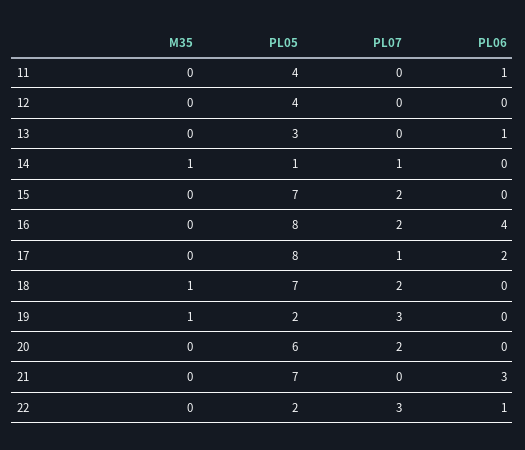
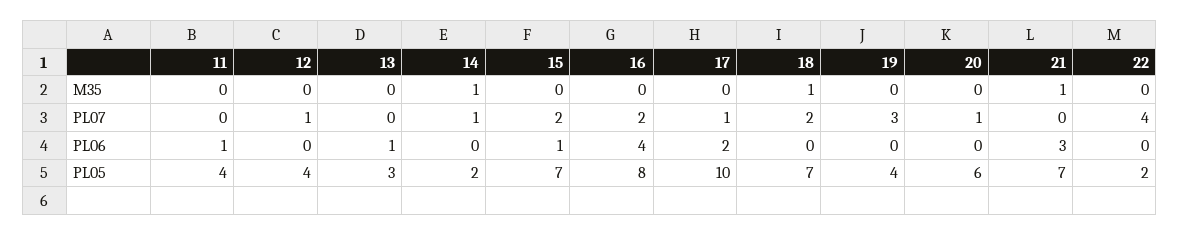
PL07, 12: 0 -> 1
PL05, 14: 1 -> 2
PL06, 15: 0 -> 1
PL05, 17: 8 -> 10
M35, 19: 1 -> 0
PL05, 19: 2 -> 4
PL07, 20: 2 -> 1
M35, 21: 0 -> 1
PL07, 22: 3 -> 4
PL06, 22: 1 -> 0

